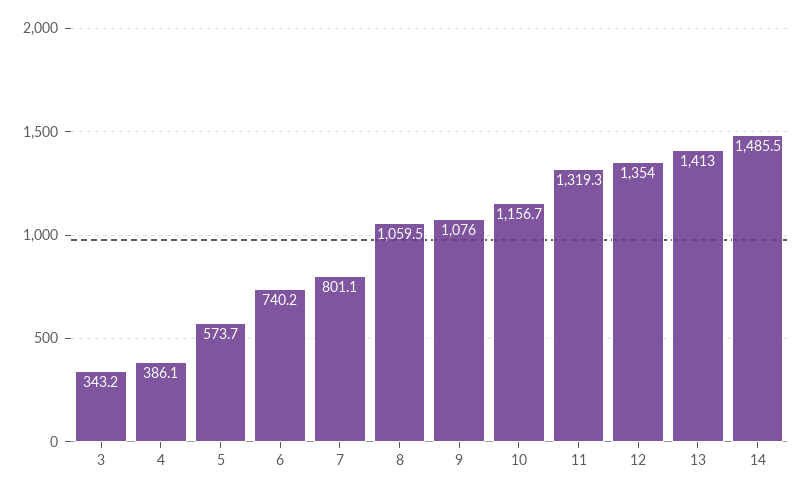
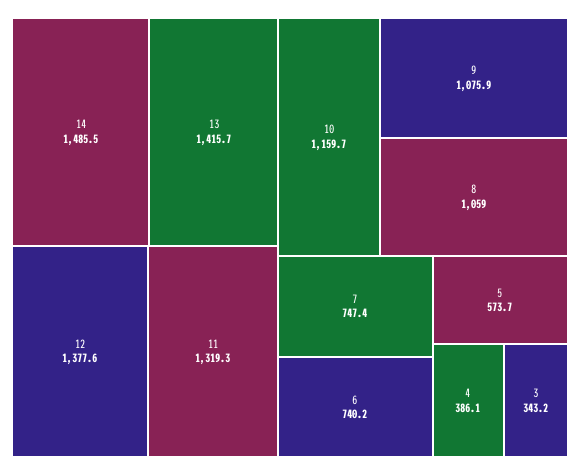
7: 801.1 -> 747.4
8: 1059.5 -> 1059
9: 1076 -> 1075.9
10: 1156.7 -> 1159.7
12: 1354 -> 1377.6
13: 1413 -> 1415.7

